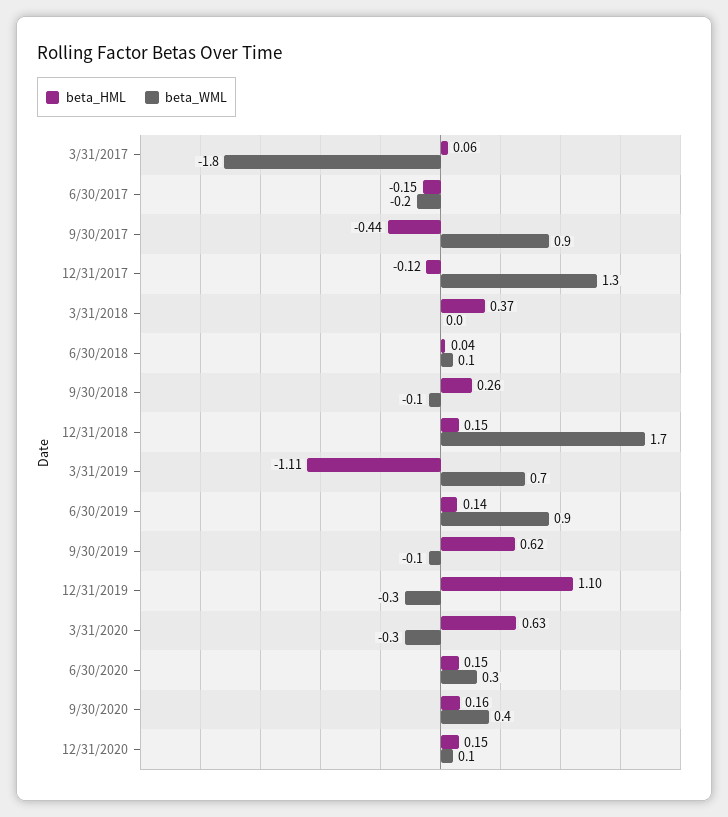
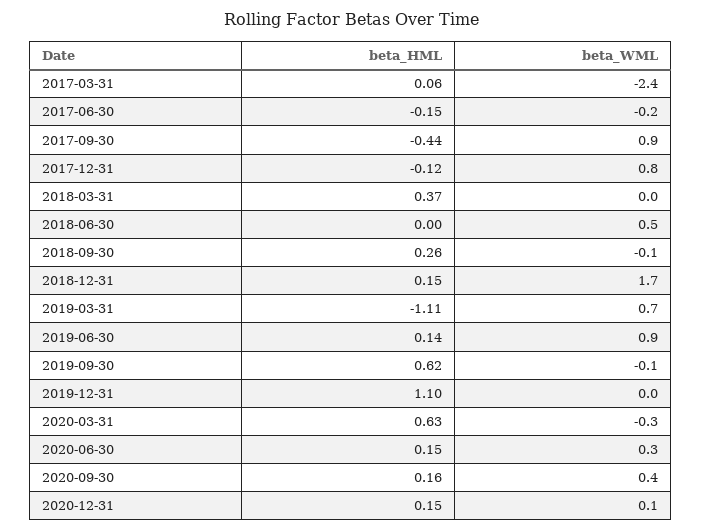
beta_WML, 3/31/2017: -1.8 -> -2.4
beta_WML, 12/31/2017: 1.3 -> 0.8
beta_HML, 6/30/2018: 0.04 -> 0
beta_WML, 6/30/2018: 0.1 -> 0.5
beta_WML, 12/31/2019: -0.3 -> 0

